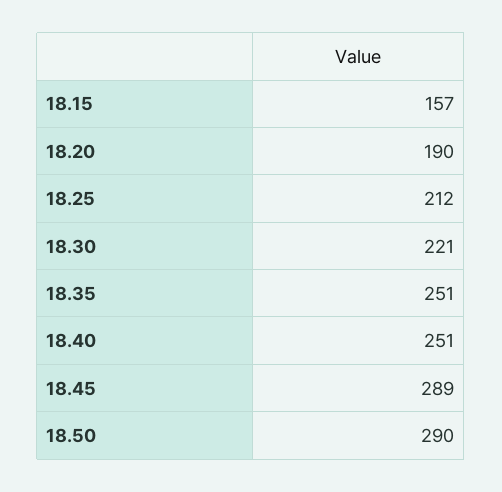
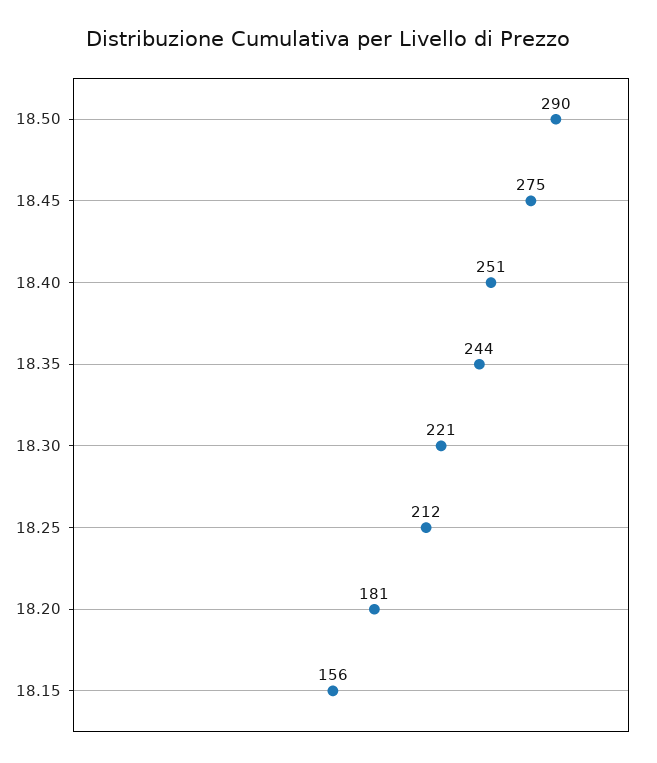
18.15: 157 -> 156
18.20: 190 -> 181
18.35: 251 -> 244
18.45: 289 -> 275

